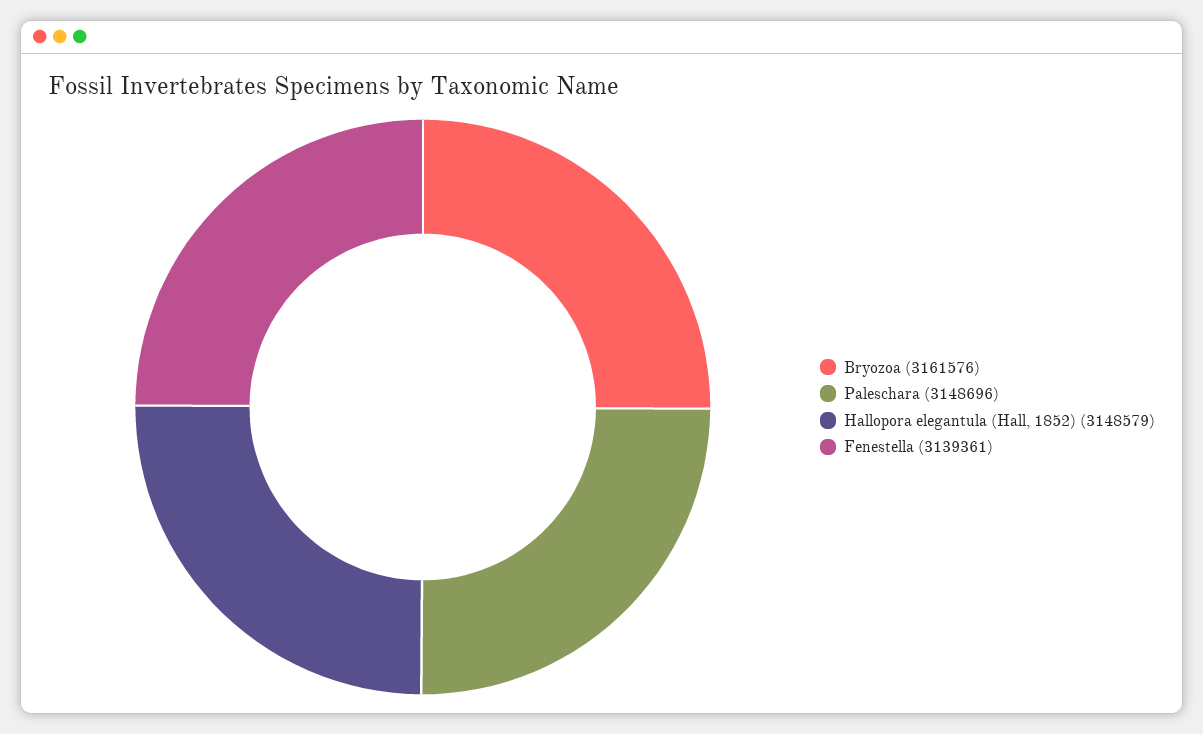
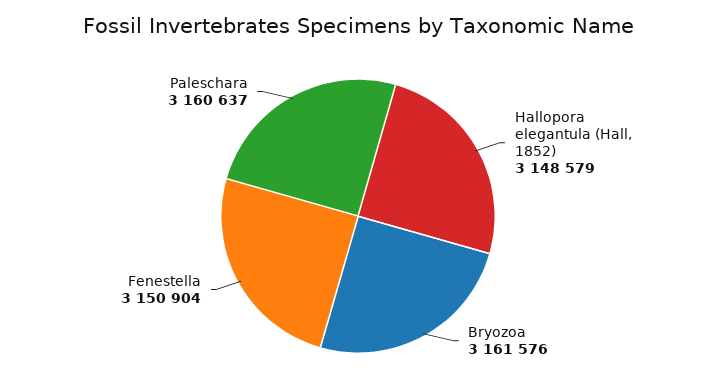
Paleschara: 3148696 -> 3160637
Fenestella: 3139361 -> 3150904

